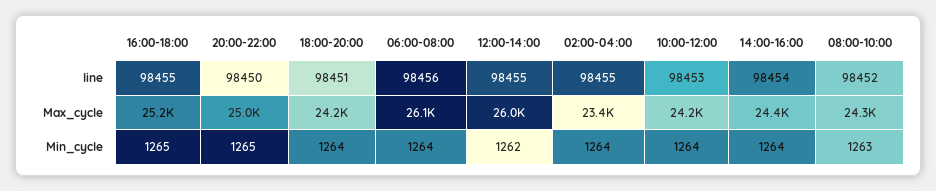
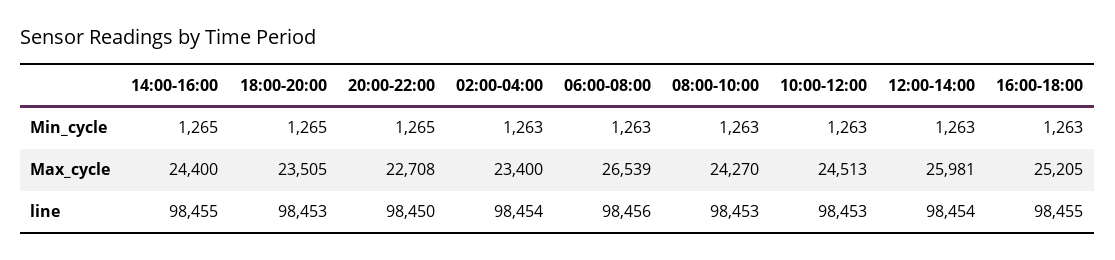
18:00-20:00, line: 98451 -> 98453
12:00-14:00, line: 98455 -> 98454
02:00-04:00, line: 98455 -> 98454
14:00-16:00, line: 98454 -> 98455
08:00-10:00, line: 98452 -> 98453
20:00-22:00, Max_cycle: 25000 -> 22708
18:00-20:00, Max_cycle: 24200 -> 23505
06:00-08:00, Max_cycle: 26100 -> 26539
10:00-12:00, Max_cycle: 24200 -> 24513
16:00-18:00, Min_cycle: 1265 -> 1263
18:00-20:00, Min_cycle: 1264 -> 1265
06:00-08:00, Min_cycle: 1264 -> 1263
12:00-14:00, Min_cycle: 1262 -> 1263
02:00-04:00, Min_cycle: 1264 -> 1263
10:00-12:00, Min_cycle: 1264 -> 1263
14:00-16:00, Min_cycle: 1264 -> 1265

